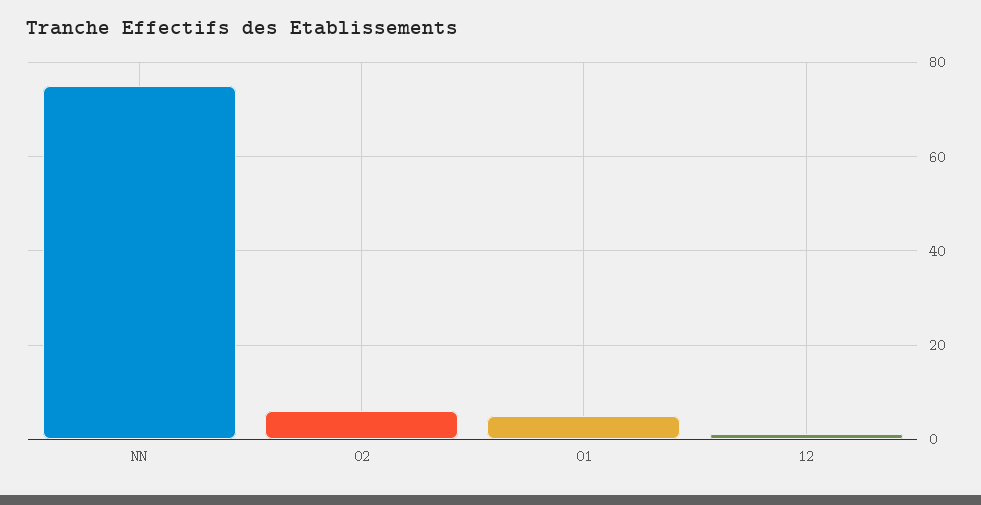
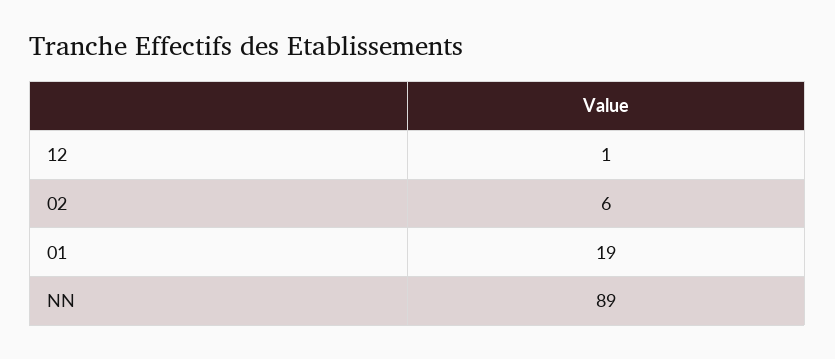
NN: 75 -> 89
01: 5 -> 19

